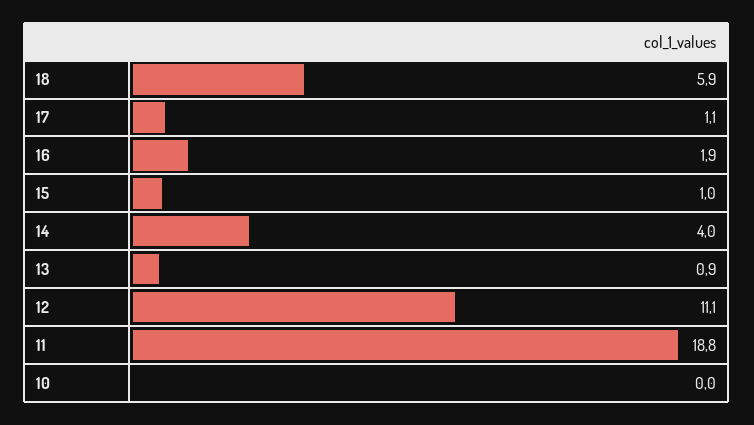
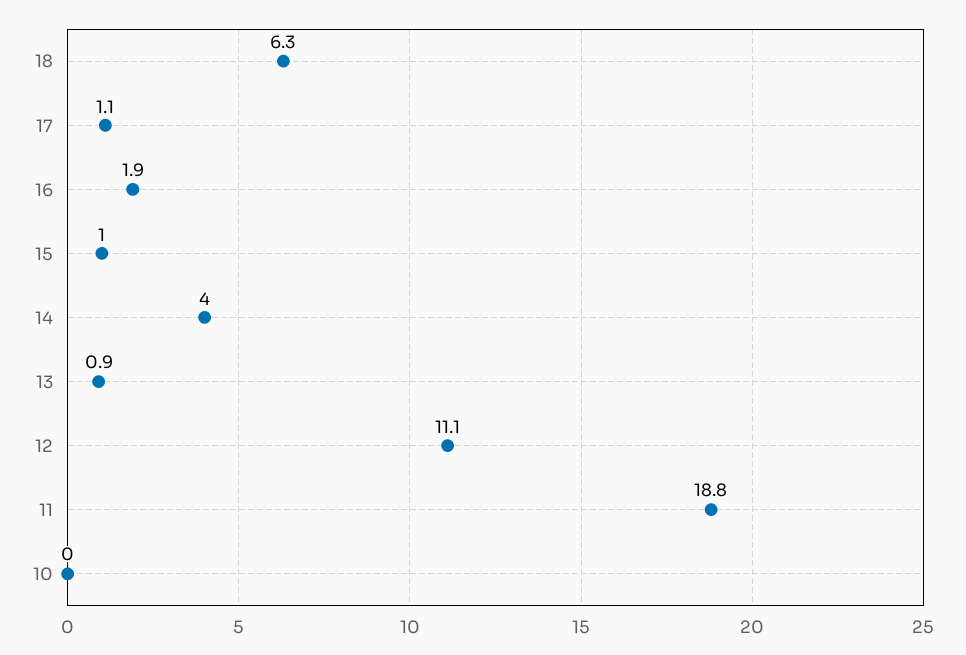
18: 5.9 -> 6.3

